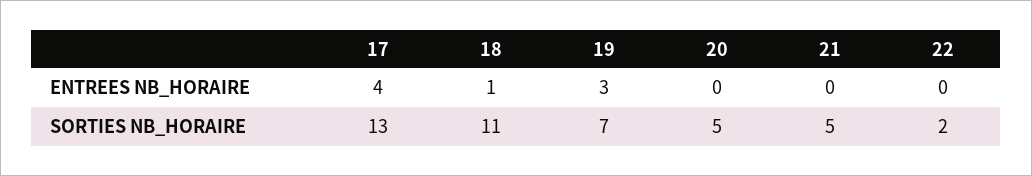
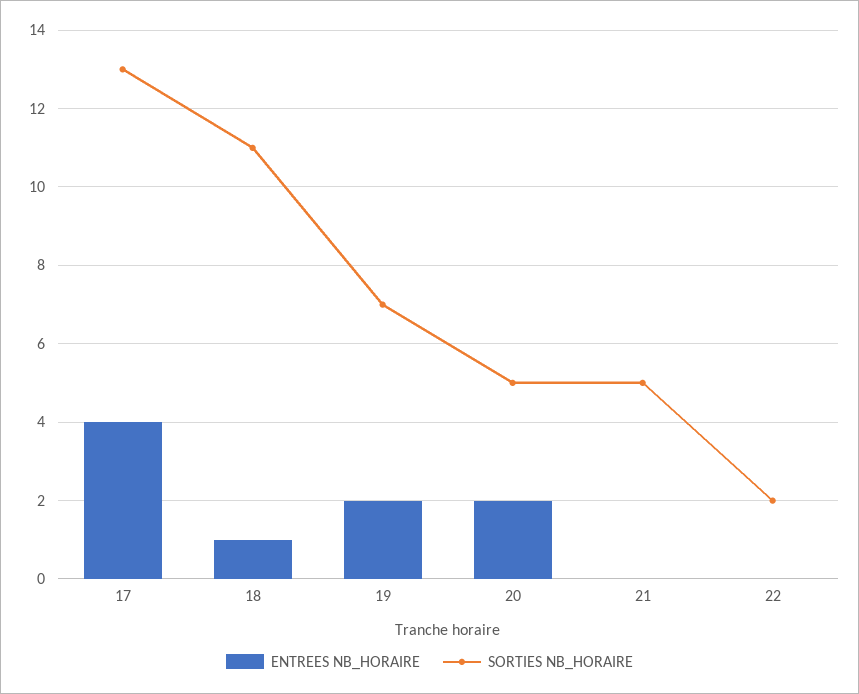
ENTREES NB_HORAIRE, 19: 3 -> 2
ENTREES NB_HORAIRE, 20: 0 -> 2

